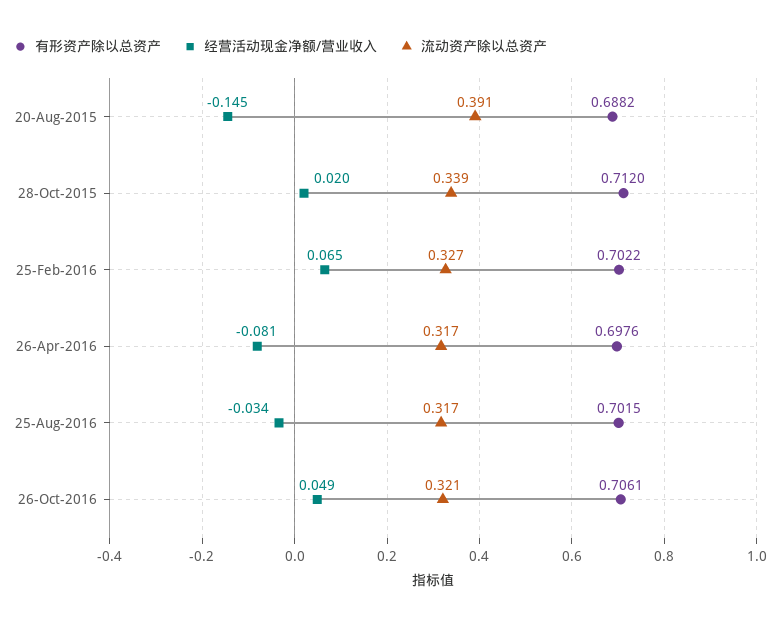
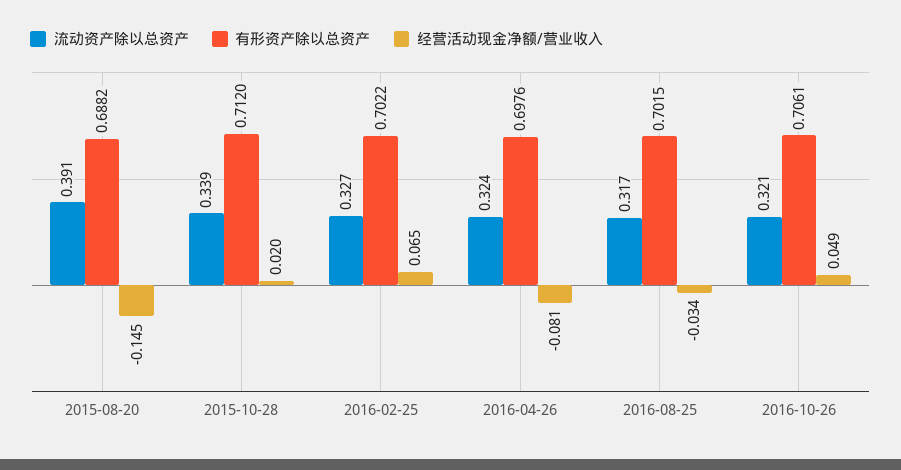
流动资产除以总资产, 26-Apr-2016: 0.317 -> 0.324

